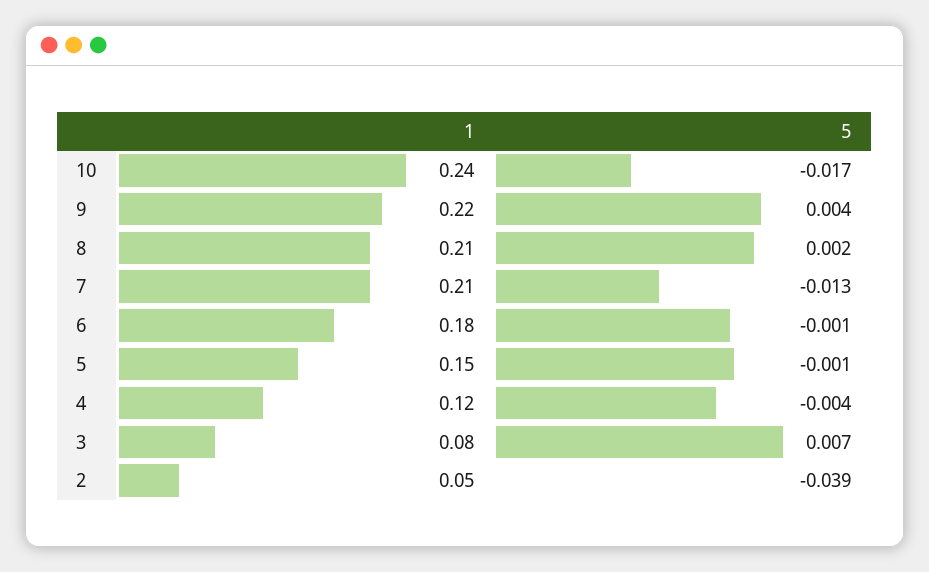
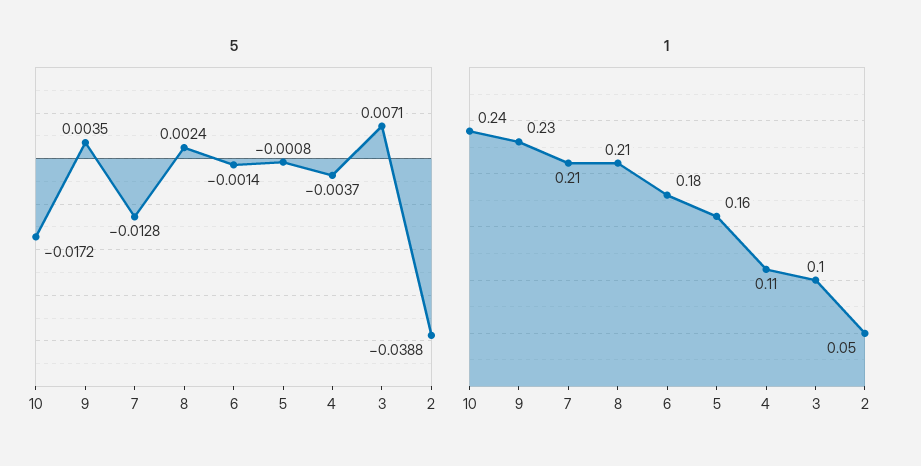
1, 9: 0.22 -> 0.23
1, 5: 0.15 -> 0.16
1, 4: 0.12 -> 0.11
1, 3: 0.08 -> 0.1

